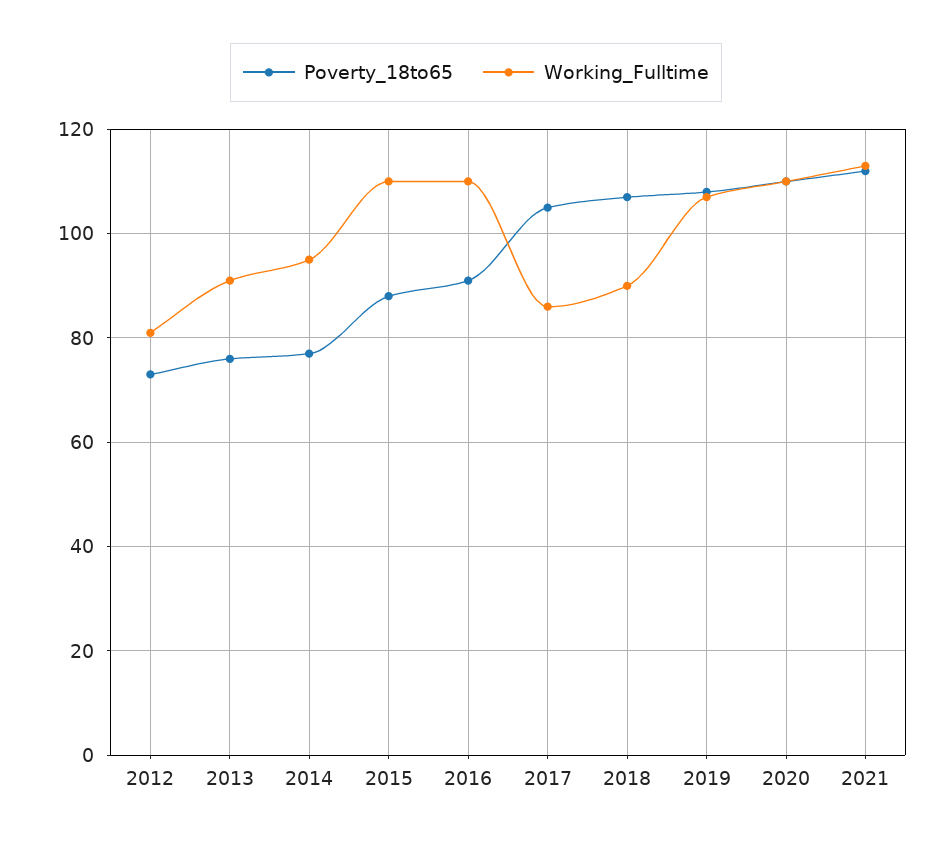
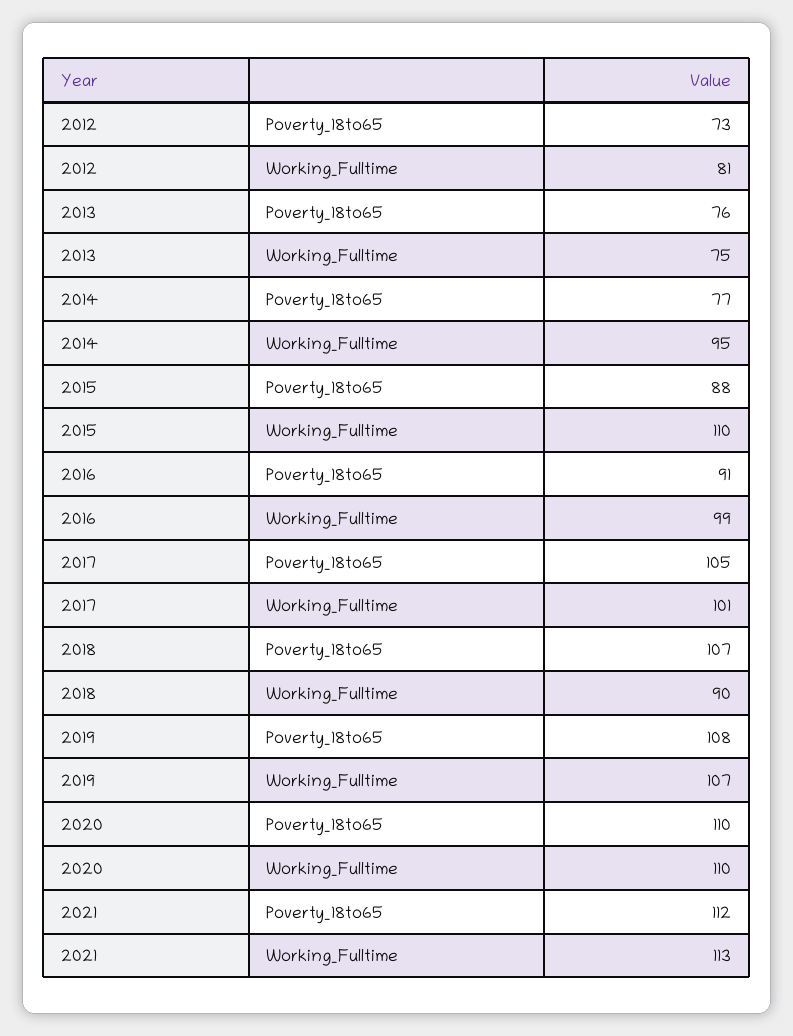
Working_Fulltime, 2013: 90 -> 75
Working_Fulltime, 2016: 110 -> 99
Working_Fulltime, 2017: 85 -> 101

